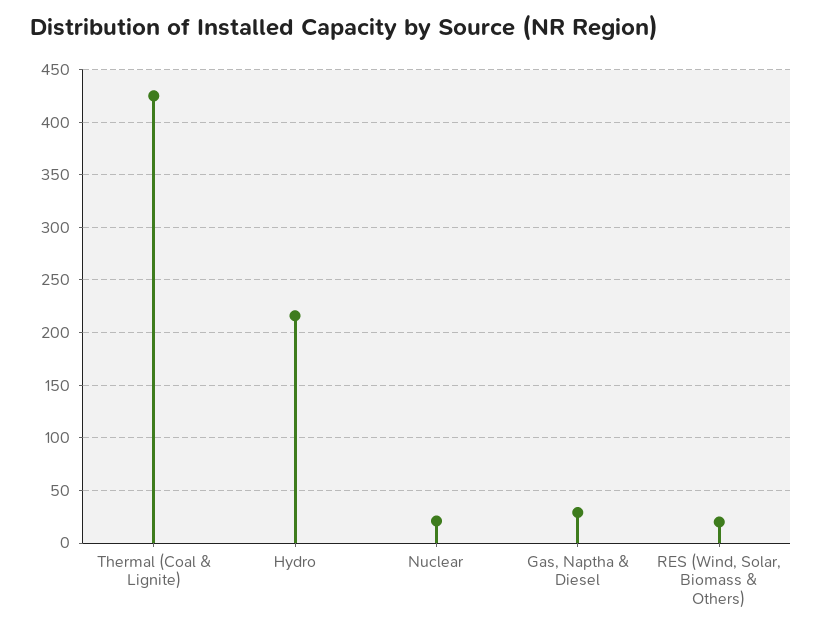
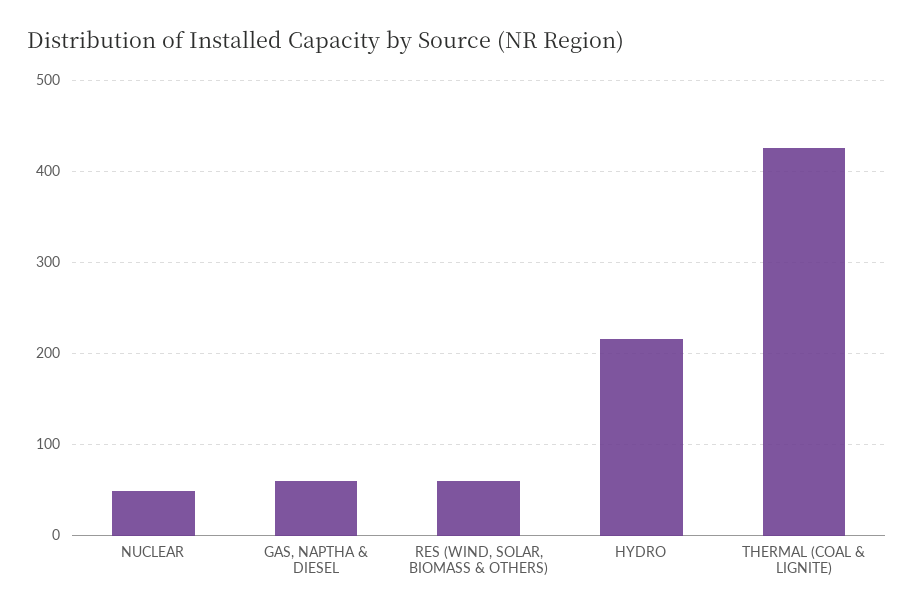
Nuclear: 20 -> 50
Gas, Naptha & Diesel: 30 -> 60
RES (Wind, Solar, Biomass & Others): 20 -> 60

